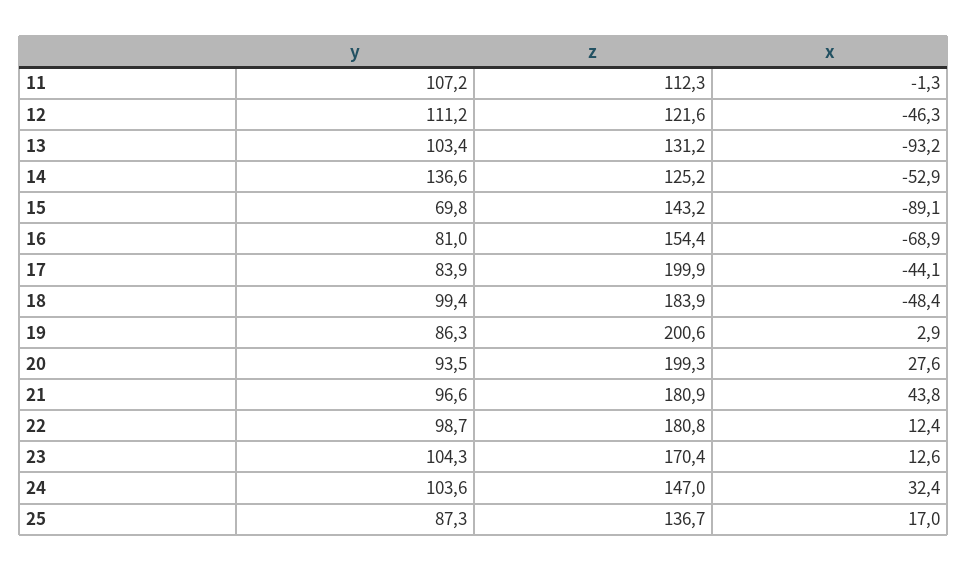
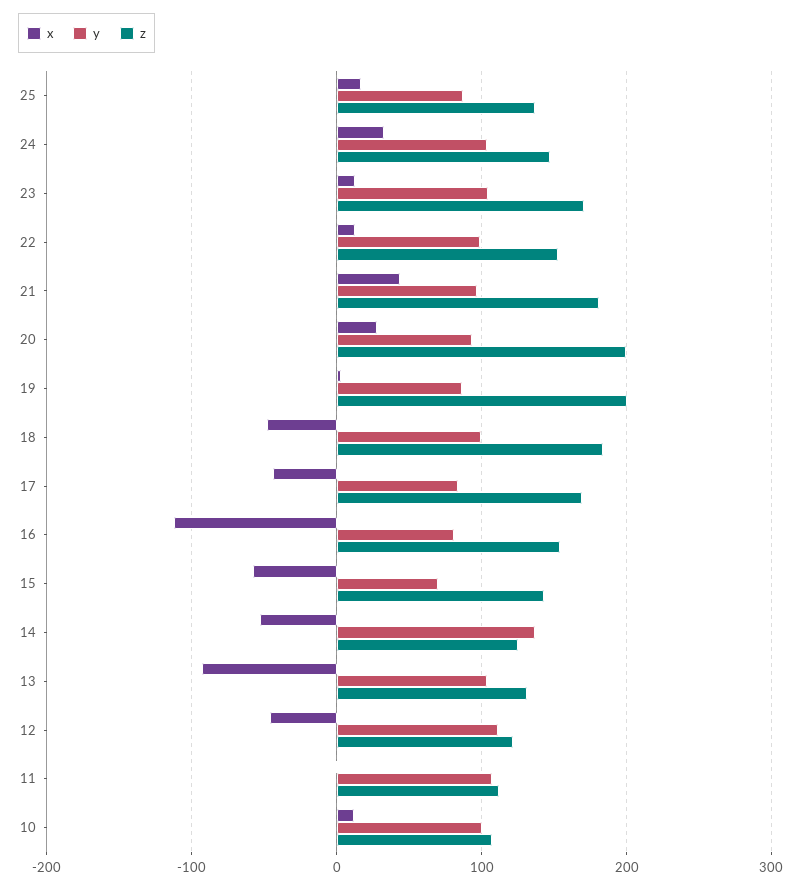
x, 15: -89.1 -> -60
x, 16: -68.9 -> -110
z, 17: 199.9 -> 170
z, 22: 180.8 -> 150
x, 10: none -> 10
y, 10: none -> 100
z, 10: none -> 110

